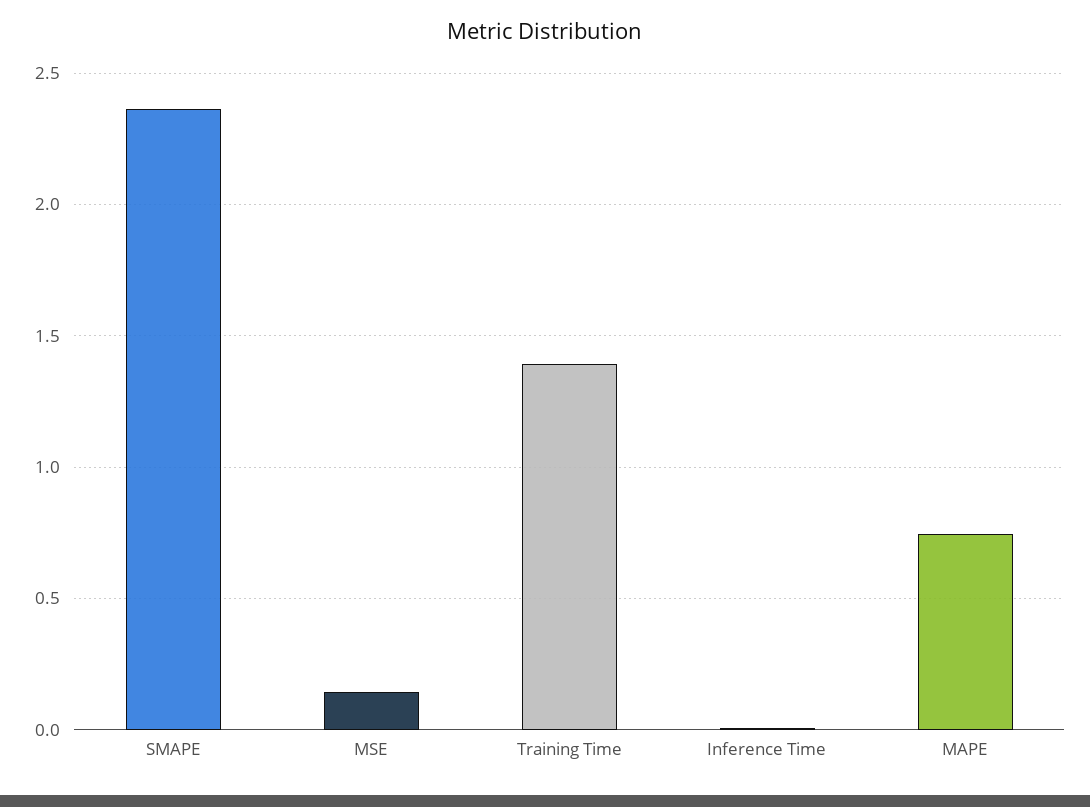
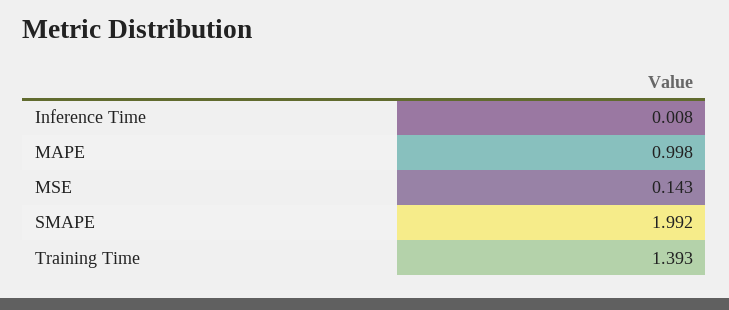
SMAPE: 2.35 -> 1.992
MAPE: 0.75 -> 0.998

